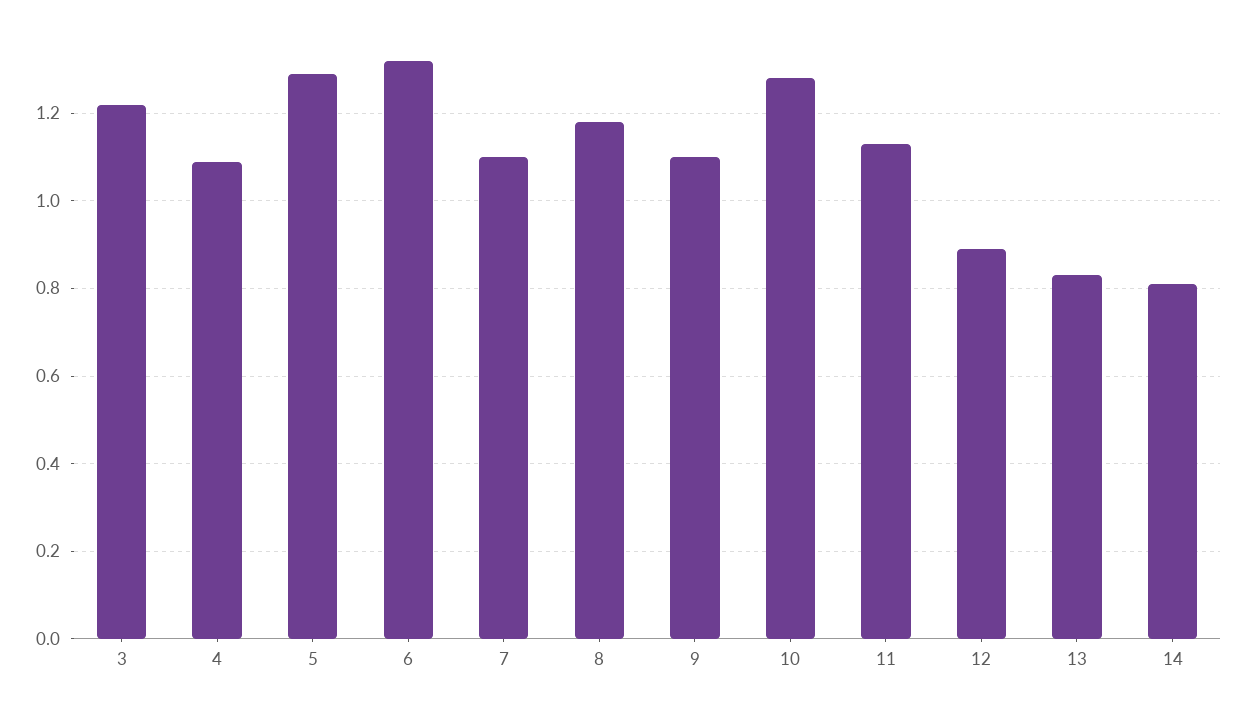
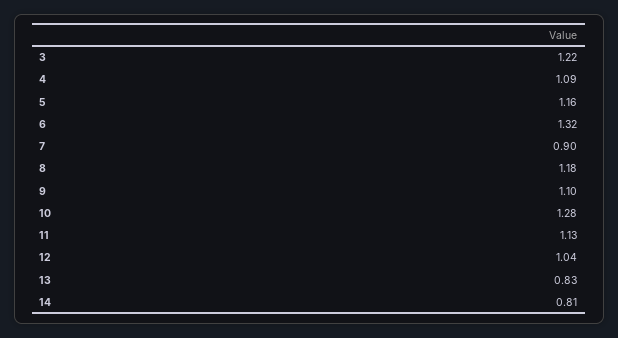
5: 1.3 -> 1.16
7: 1.1 -> 0.9
12: 0.9 -> 1.04

